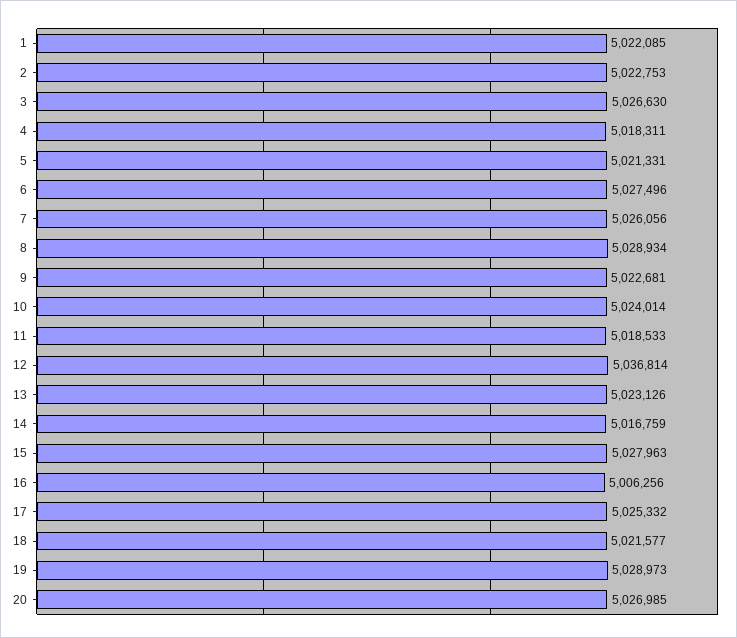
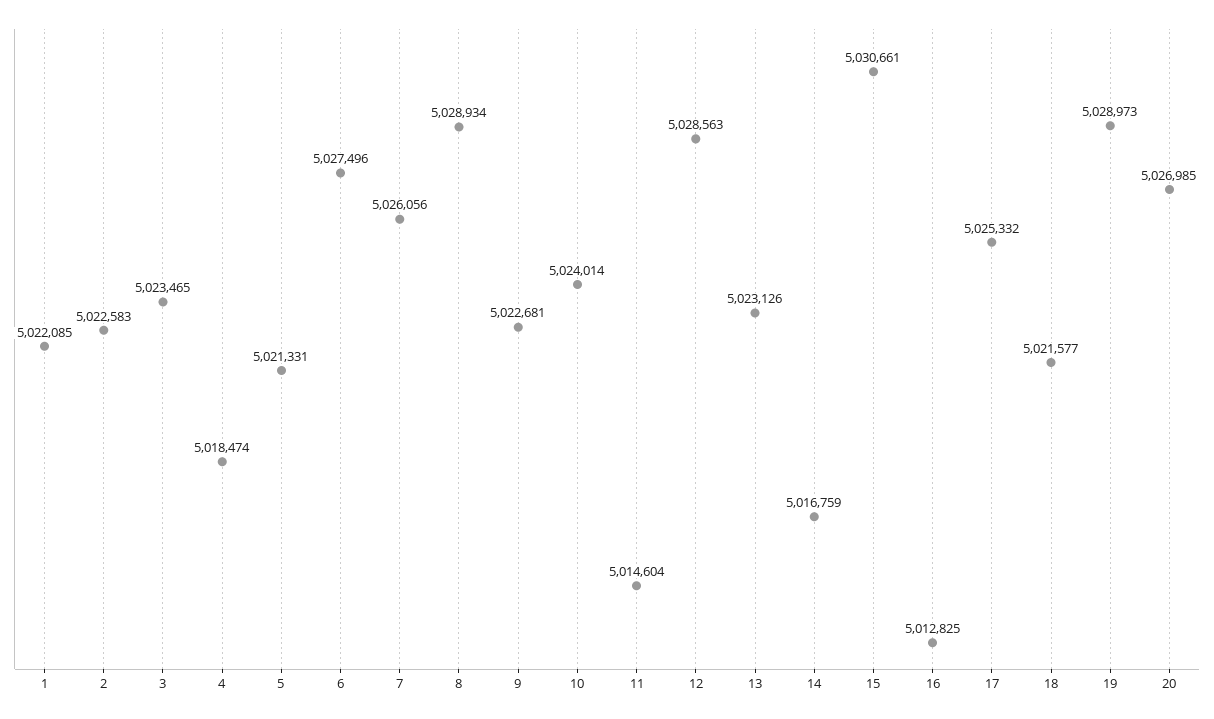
2: 5022753 -> 5022583
3: 5026630 -> 5023465
4: 5018311 -> 5018474
11: 5018533 -> 5014604
12: 5036814 -> 5028563
15: 5027963 -> 5030661
16: 5006256 -> 5012825

